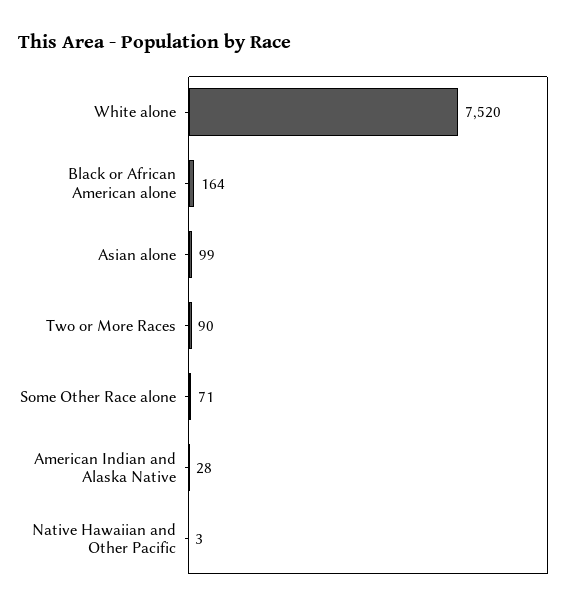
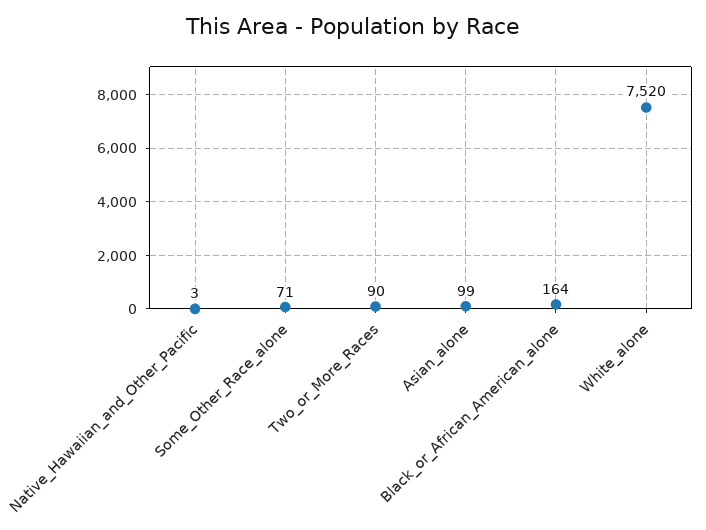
American Indian and Alaska Native: 28 -> none

